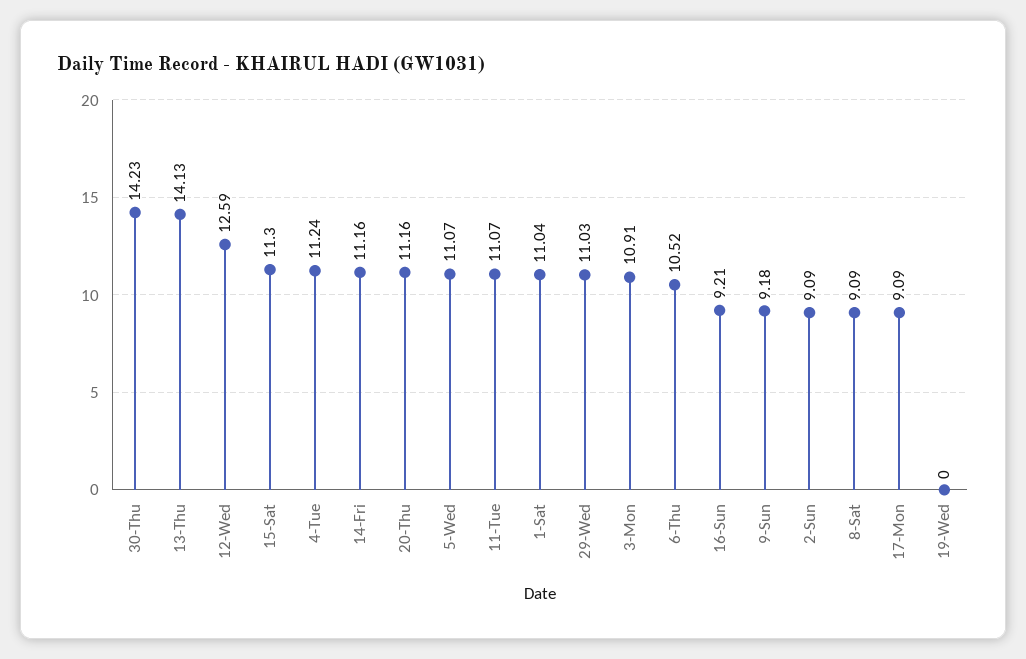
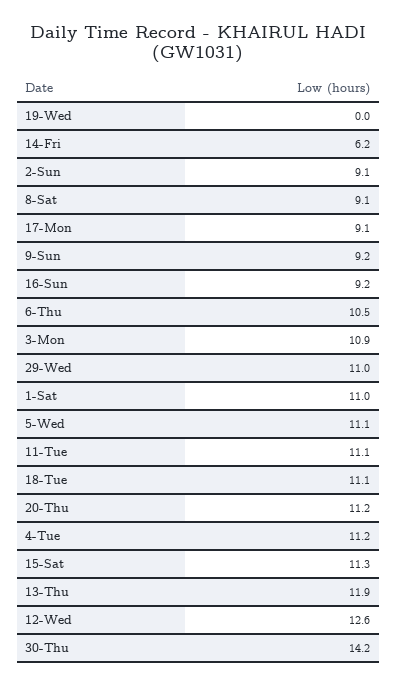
13-Thu: 14.13 -> 11.9
14-Fri: 11.16 -> 6.2
18-Tue: none -> 11.1

